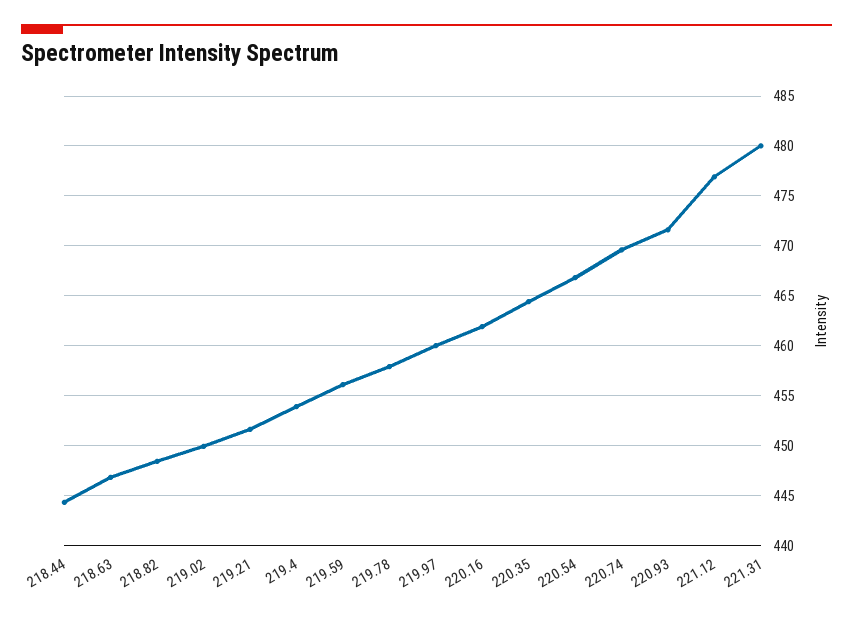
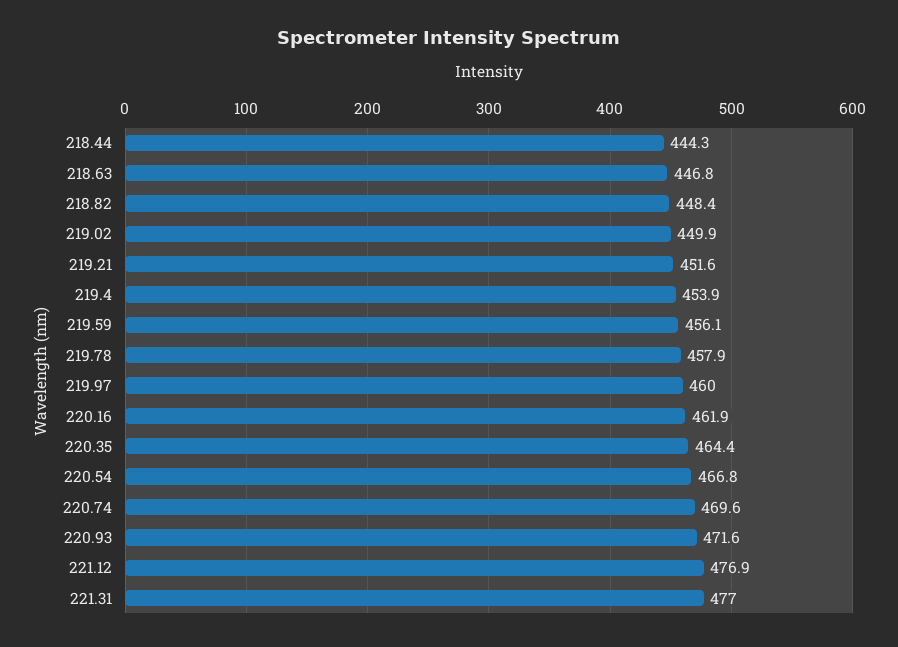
221.31: 480 -> 477

